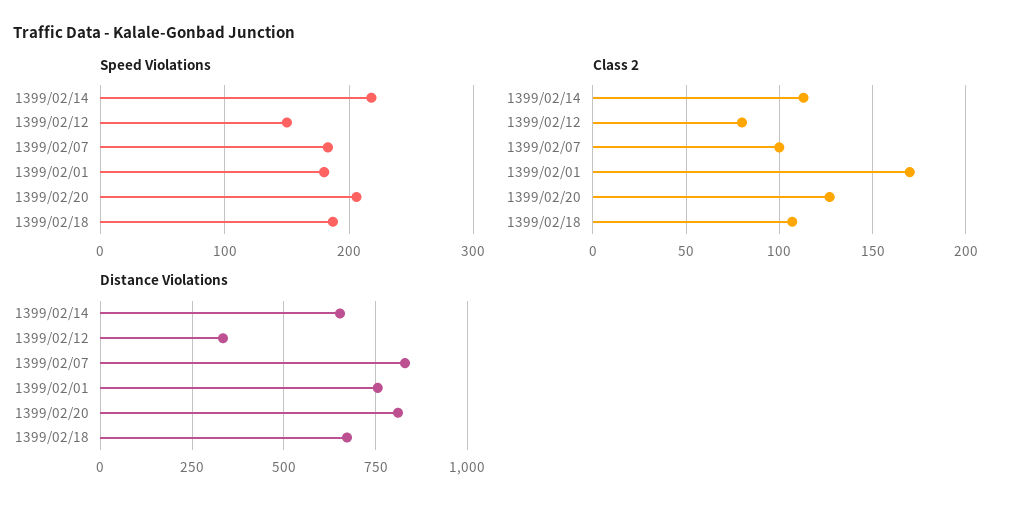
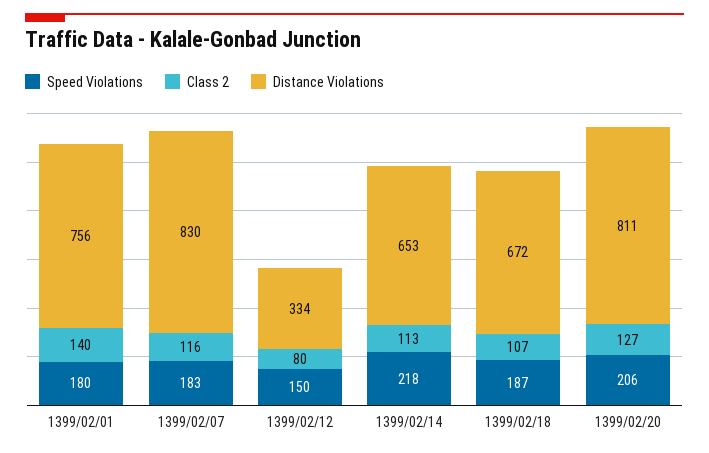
Class 2, 1399/02/07: 100 -> 116
Class 2, 1399/02/01: 170 -> 140

